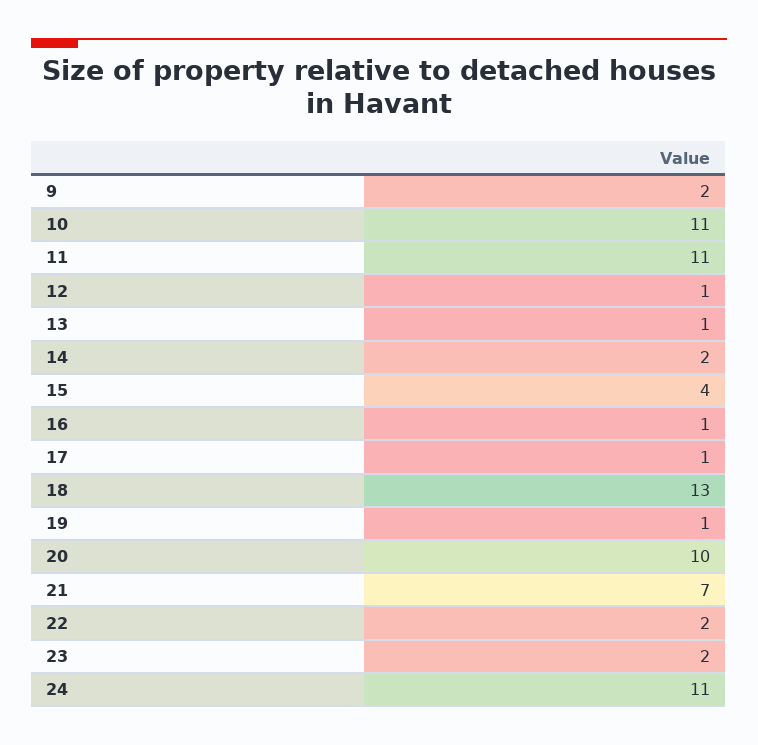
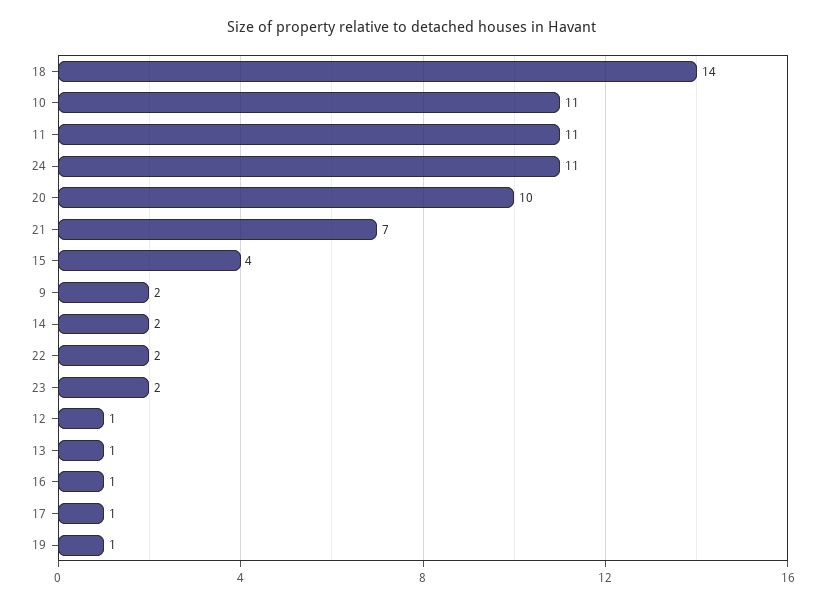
18: 13 -> 14

